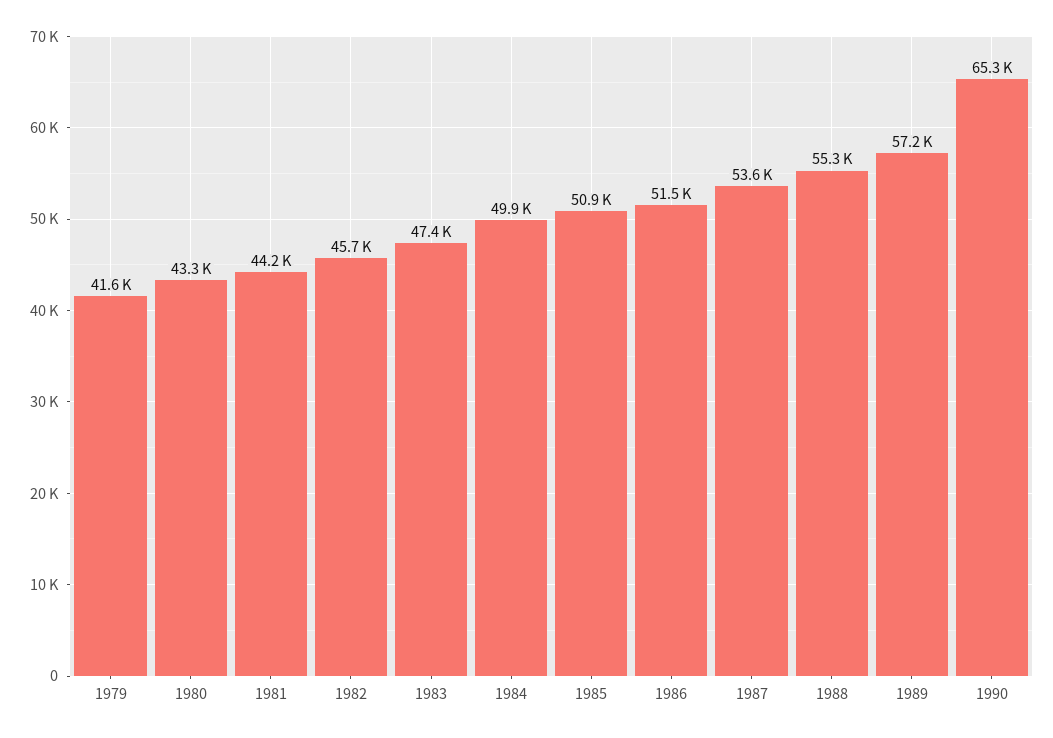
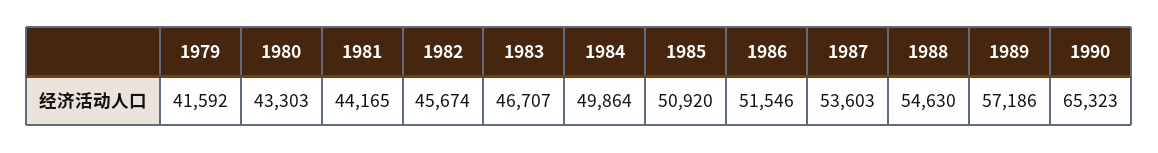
1983: 47400 -> 46707
1988: 55300 -> 54630

